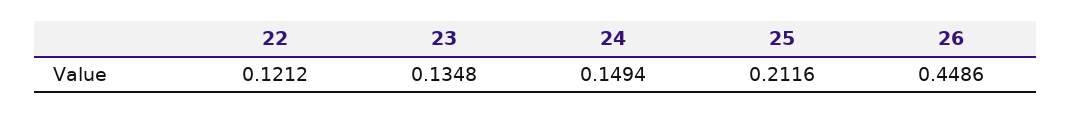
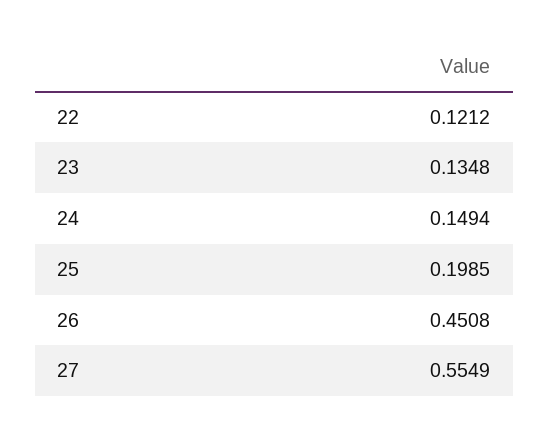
25: 0.2116 -> 0.1985
26: 0.4486 -> 0.4508
27: none -> 0.5549

